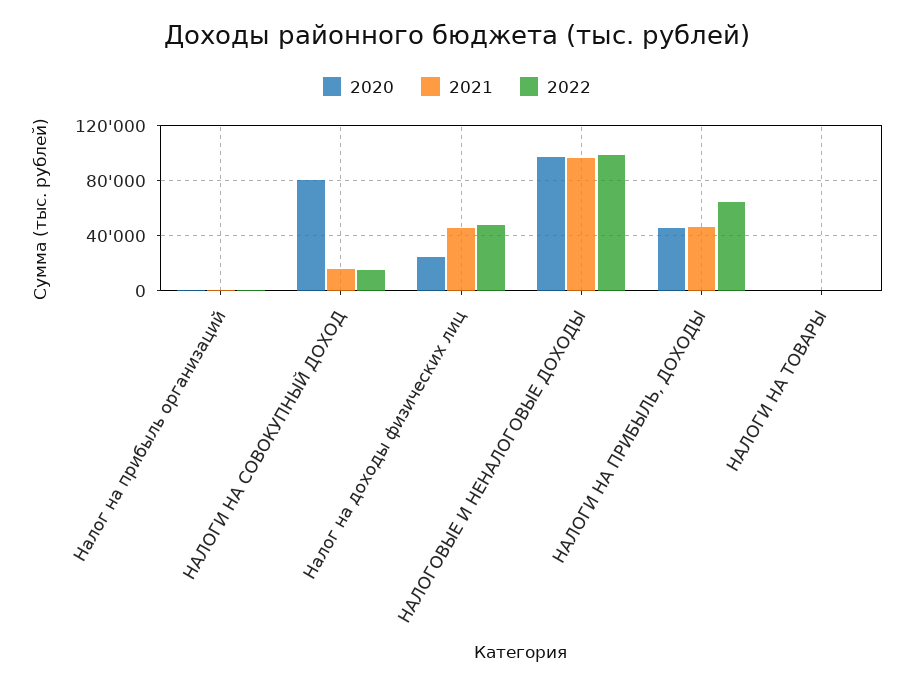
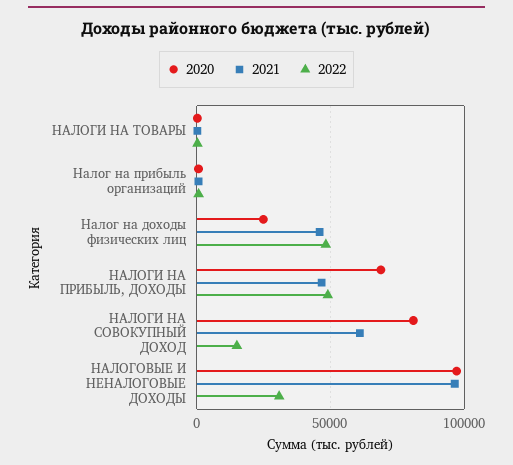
2021, НАЛОГИ НА СОВОКУПНЫЙ ДОХОД: 15000 -> 60000
2022, НАЛОГОВЫЕ И НЕНАЛОГОВЫЕ ДОХОДЫ: 100000 -> 30000
2020, НАЛОГИ НА ПРИБЫЛЬ, ДОХОДЫ: 45000 -> 70000
2022, НАЛОГИ НА ПРИБЫЛЬ, ДОХОДЫ: 65000 -> 50000

